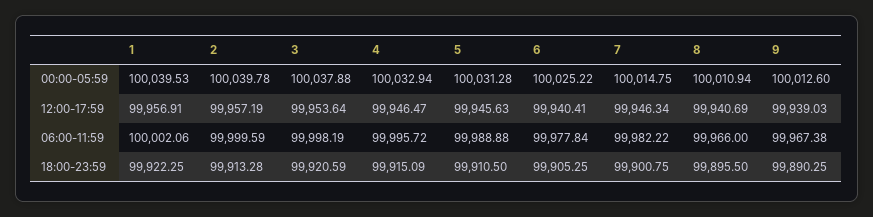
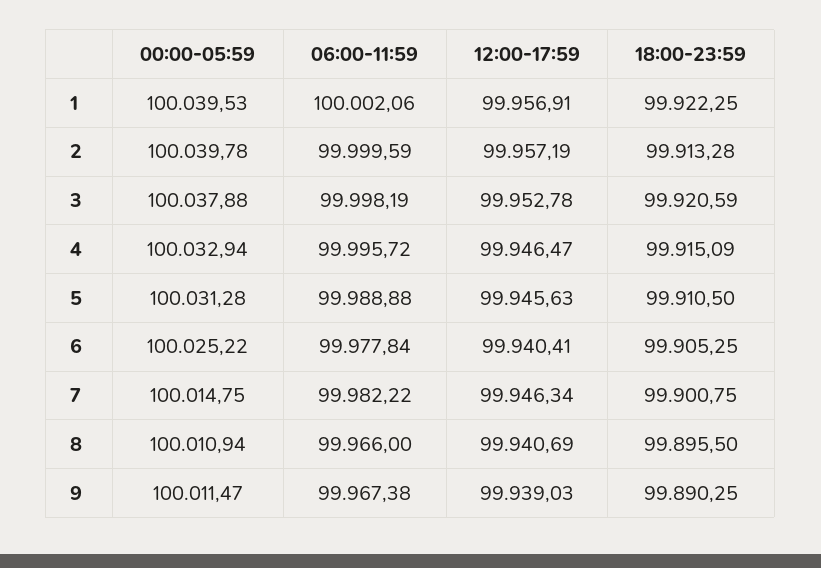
9, 00:00-05:59: 100012.6 -> 100011.47
3, 12:00-17:59: 99953.64 -> 99952.78

